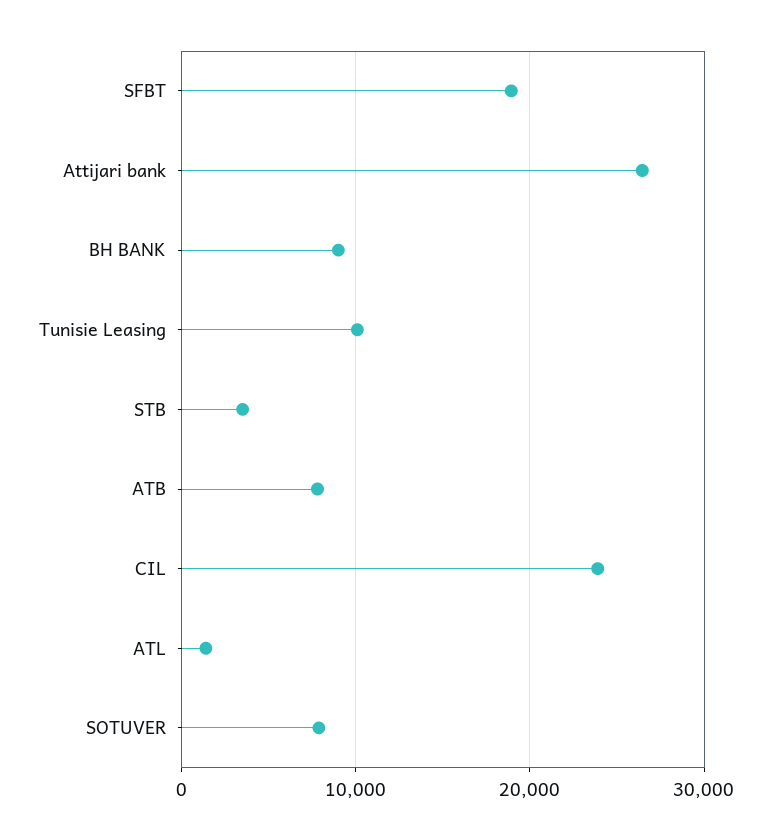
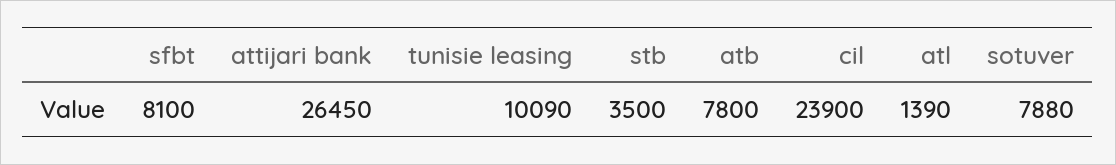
SFBT: 19000 -> 8100
BH BANK: 9000 -> none

